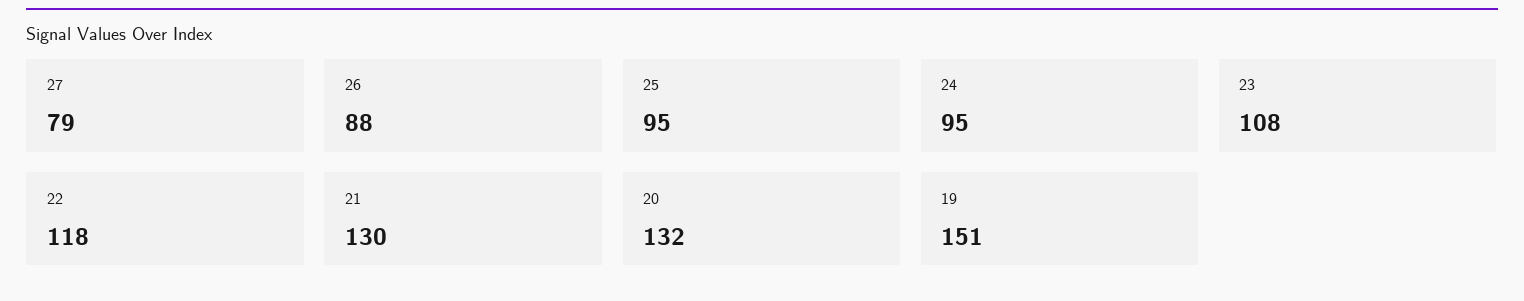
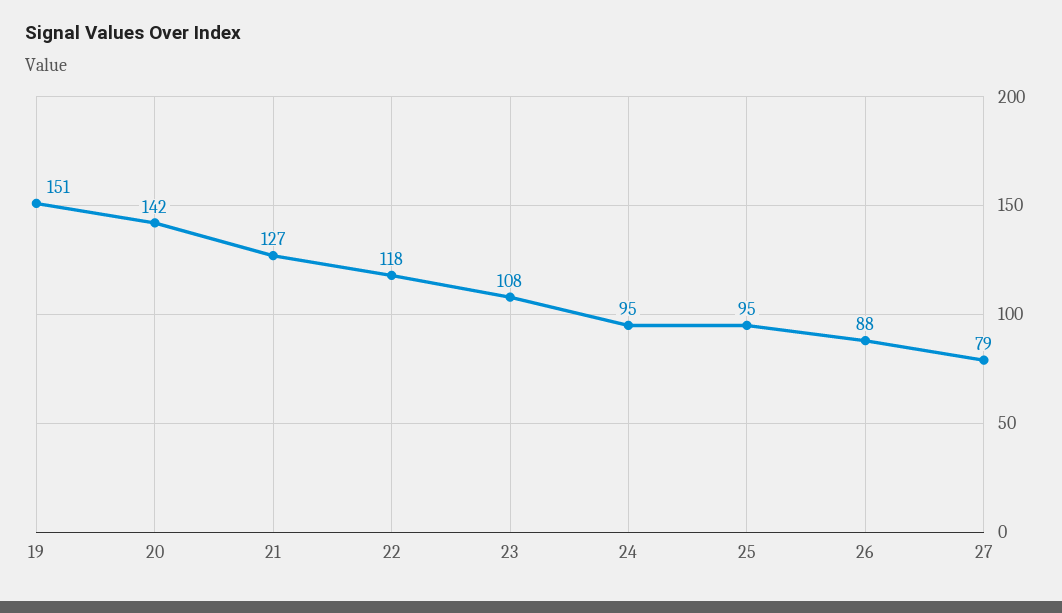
21: 130 -> 127
20: 132 -> 142

